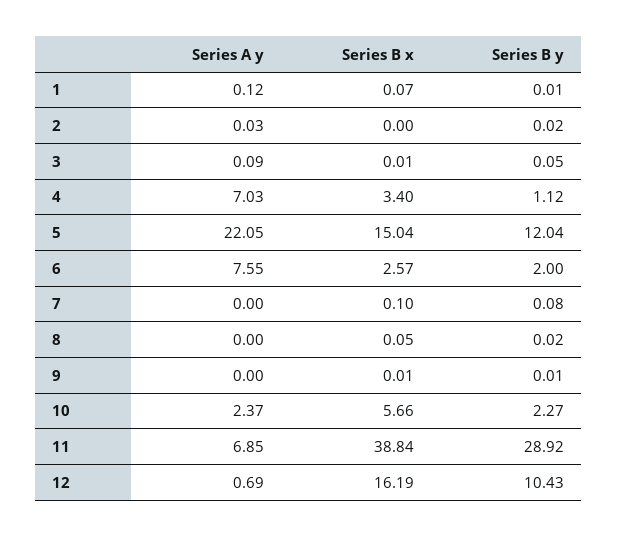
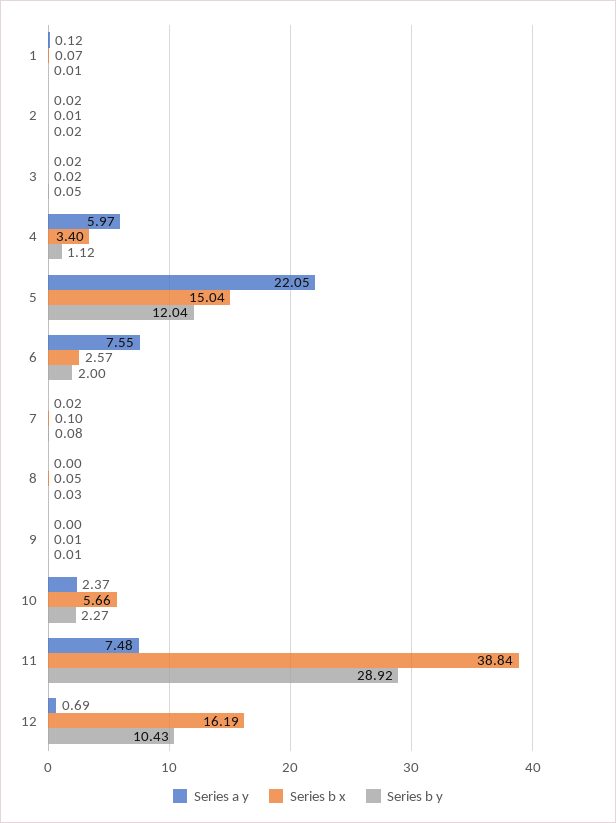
Series A y, 2: 0.03 -> 0.02
Series B x, 2: 0 -> 0.01
Series A y, 3: 0.09 -> 0.02
Series B x, 3: 0.01 -> 0.02
Series A y, 4: 7.03 -> 5.97
Series A y, 7: 0 -> 0.02
Series B y, 8: 0.02 -> 0.03
Series A y, 11: 6.85 -> 7.48

